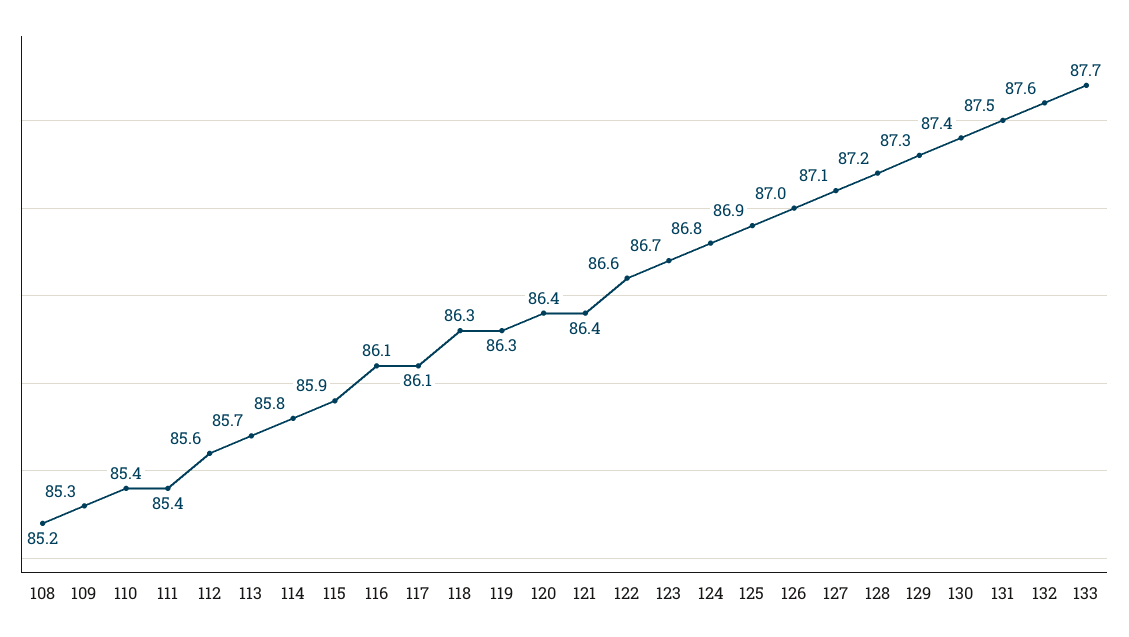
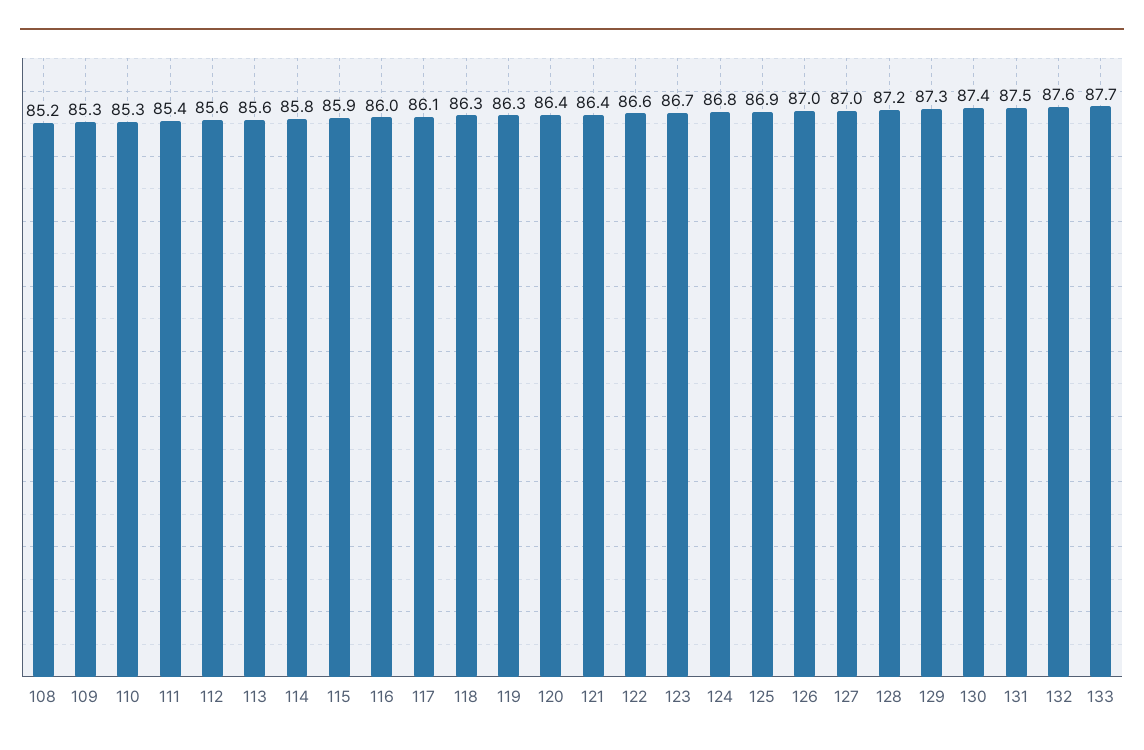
110: 85.4 -> 85.3
113: 85.7 -> 85.6
116: 86.1 -> 86
127: 87.1 -> 87

